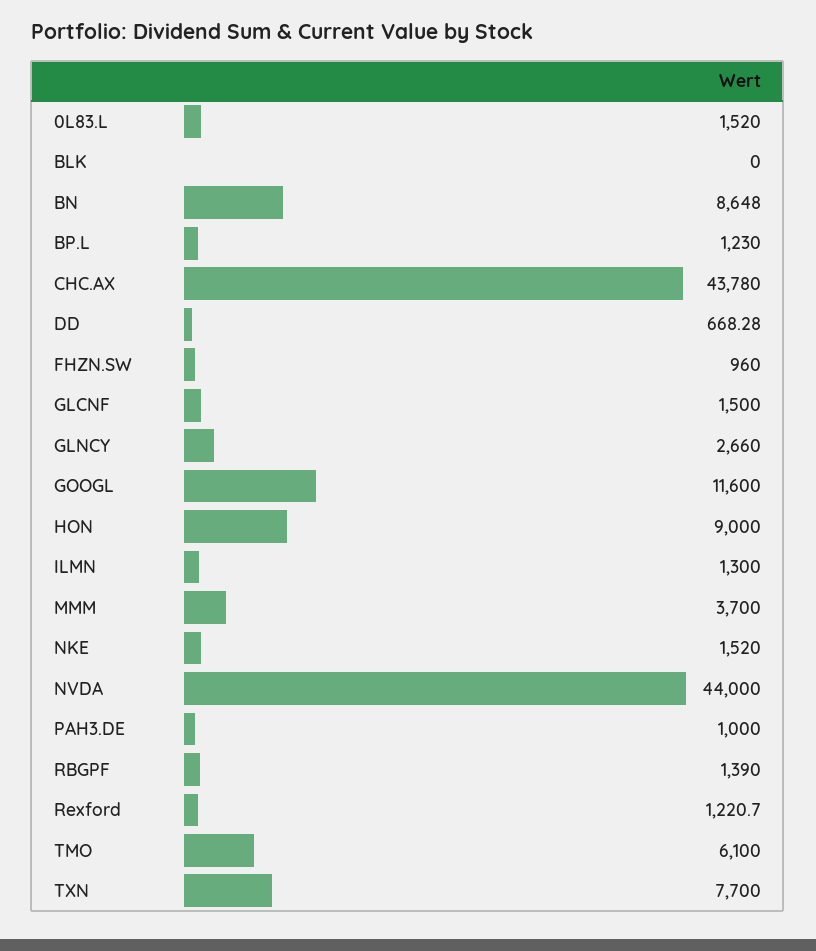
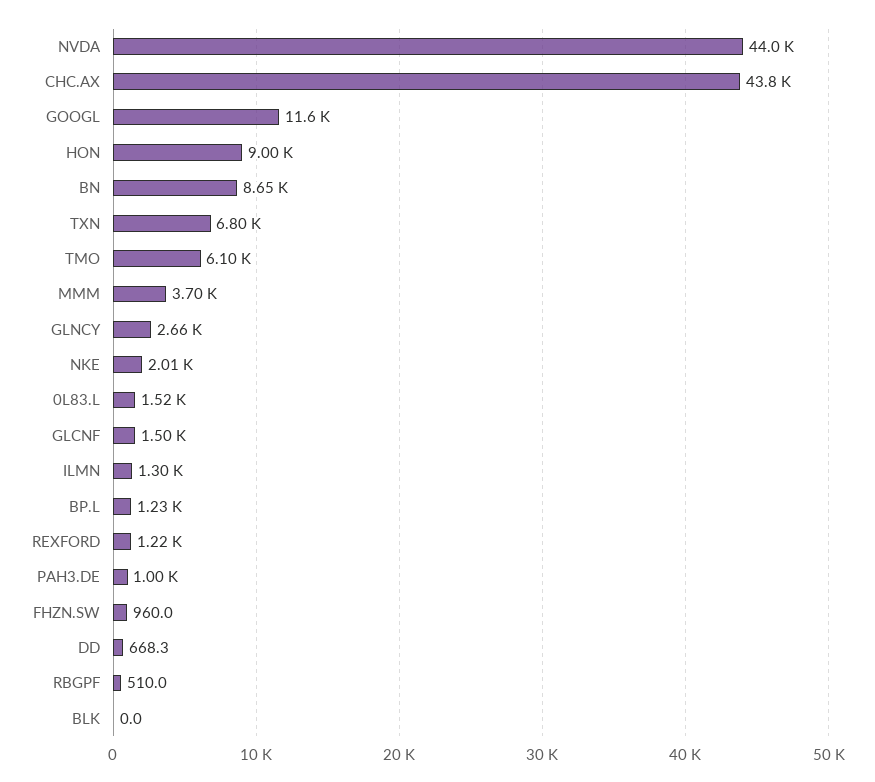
NKE: 1520 -> 2010
RBGPF: 1390 -> 510
TXN: 7700 -> 6800

